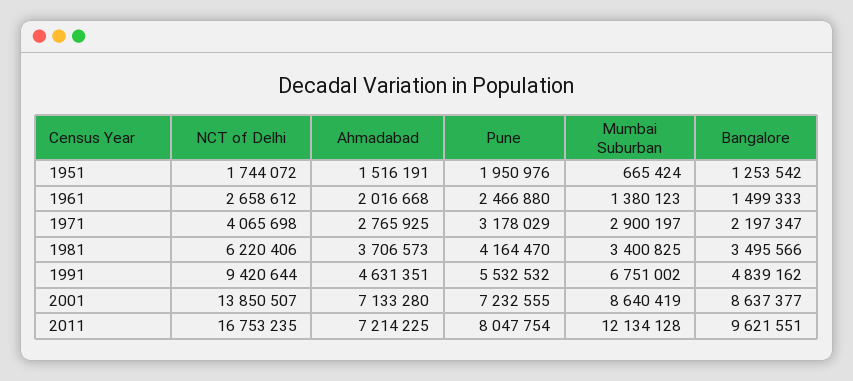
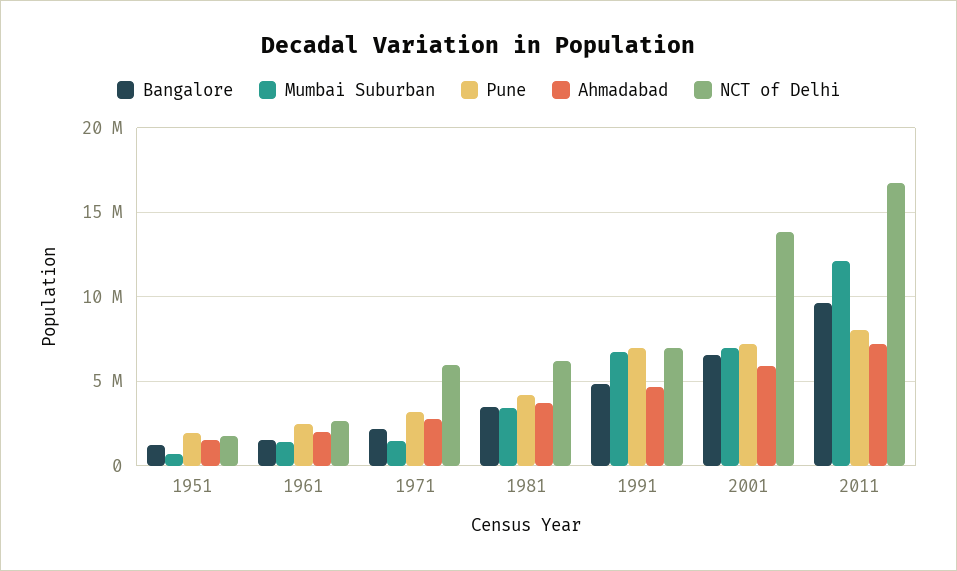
NCT of Delhi, 1971: 4065698 -> 6000000
Mumbai Suburban, 1971: 2900197 -> 1500000
NCT of Delhi, 1991: 9420644 -> 7000000
Pune, 1991: 5532532 -> 7000000
Ahmadabad, 2001: 7133280 -> 6000000
Mumbai Suburban, 2001: 8640419 -> 7000000
Bangalore, 2001: 8637377 -> 6500000

